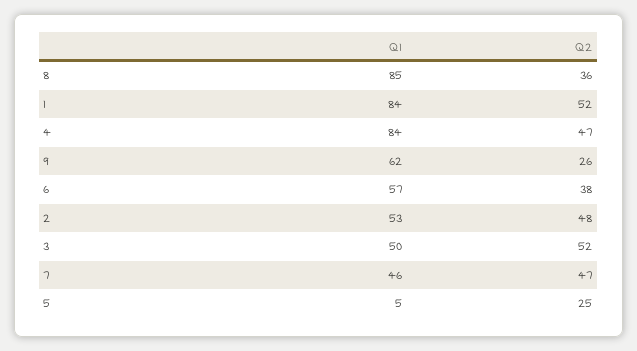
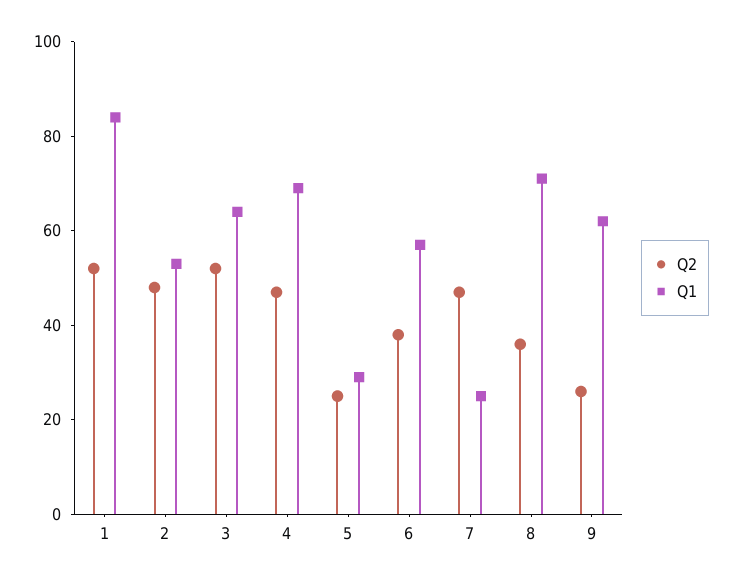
Q1, 8: 85 -> 70
Q1, 4: 84 -> 70
Q1, 3: 50 -> 65
Q1, 7: 46 -> 25
Q1, 5: 5 -> 30

